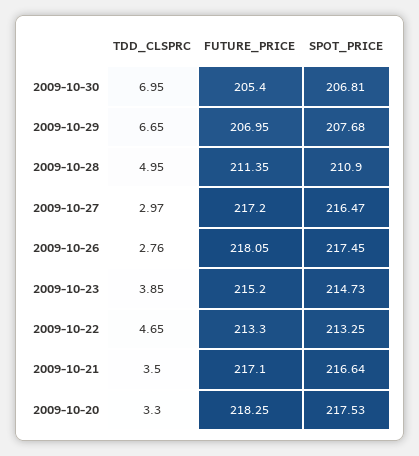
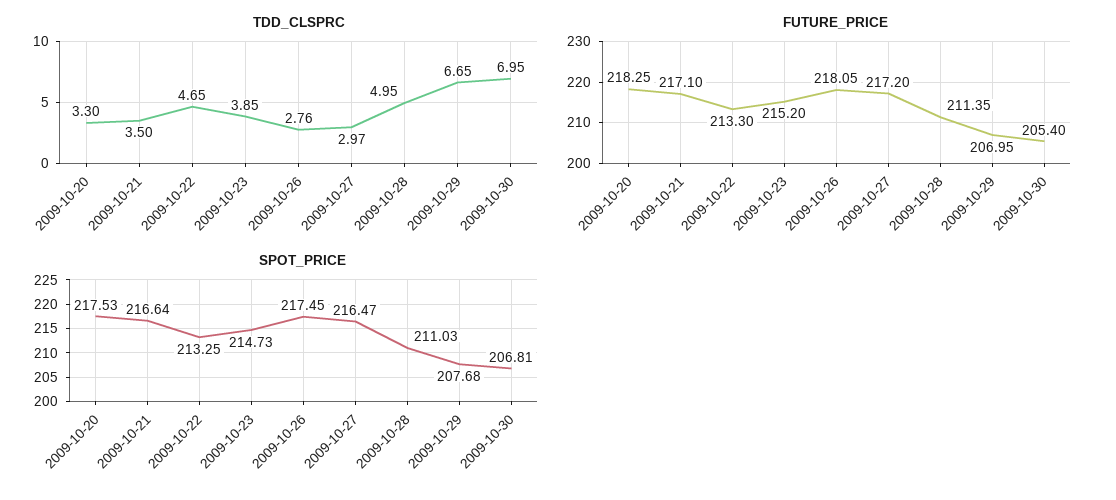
SPOT_PRICE, 2009-10-28: 210.9 -> 211.03

